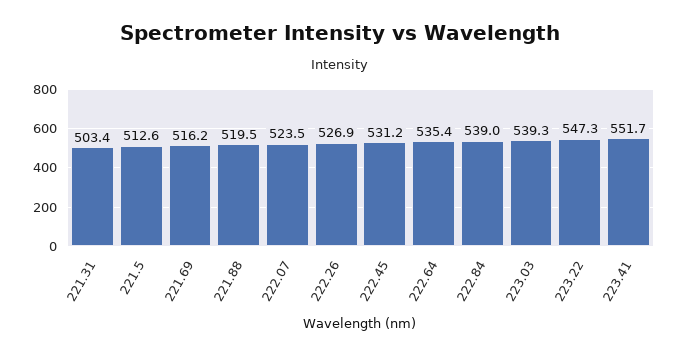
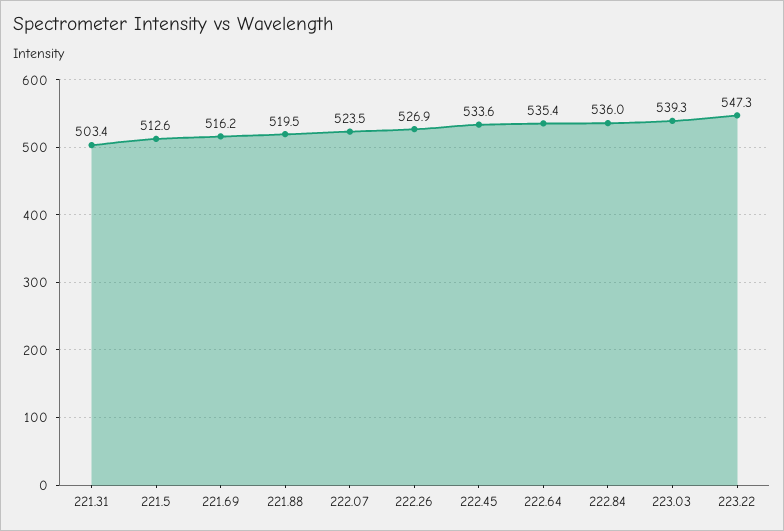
222.45: 531.2 -> 533.6
222.84: 539 -> 536
223.41: 551.7 -> none

